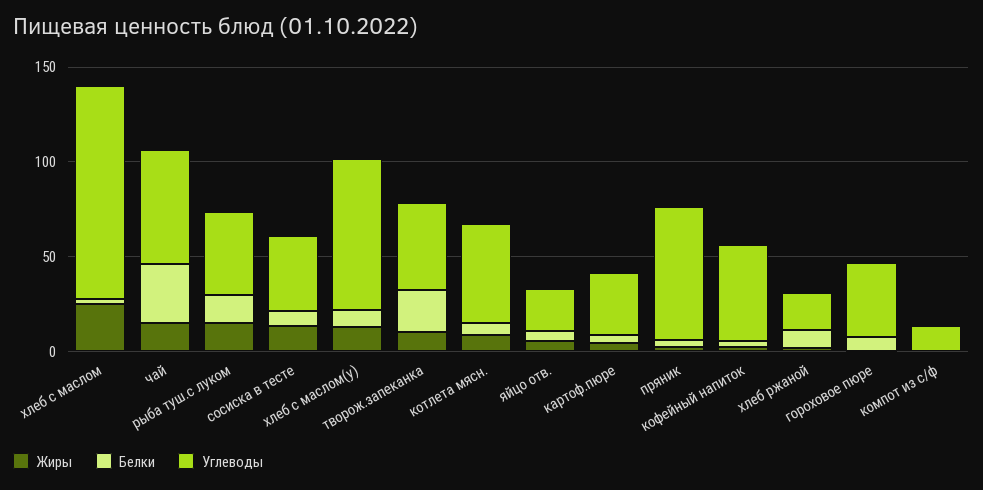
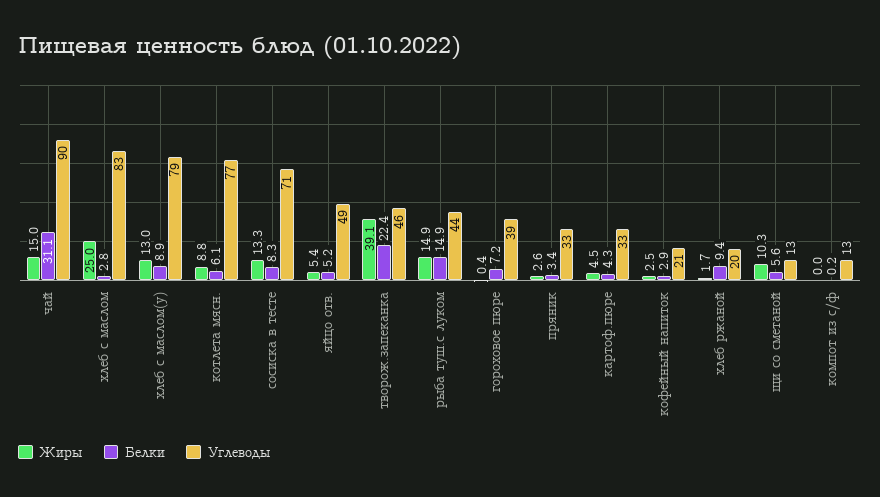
Углеводы, хлеб с маслом: 110 -> 83
Углеводы, чай: 60 -> 90
Углеводы, сосиска в тесте: 40 -> 71
Жиры, творож.запеканка: 10 -> 39.1
Углеводы, котлета мясн.: 50 -> 77
Углеводы, яйцо отв.: 20 -> 49
Углеводы, пряник: 70 -> 33
Углеводы, кофейный напиток: 50 -> 21
Жиры, щи со сметаной: none -> 10.3
Белки, щи со сметаной: none -> 5.6
Углеводы, щи со сметаной: none -> 13

